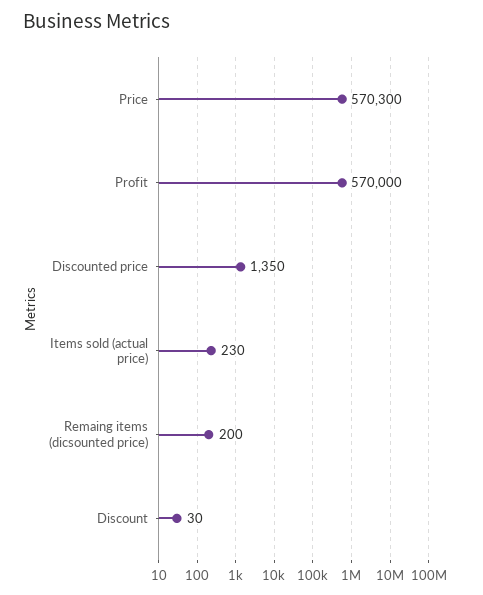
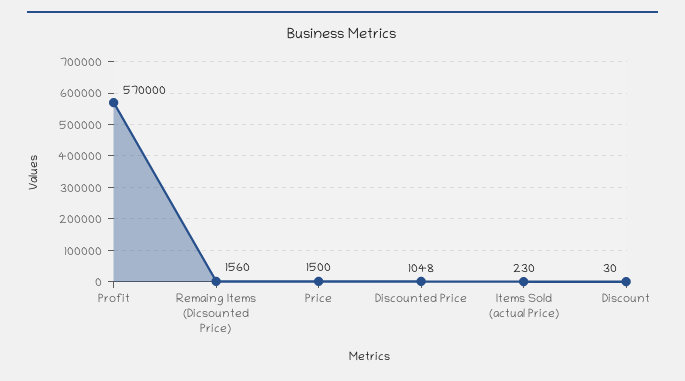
Price: 570300 -> 1500
Discounted price: 1350 -> 1048
Remaing items (dicsounted price): 200 -> 1560

